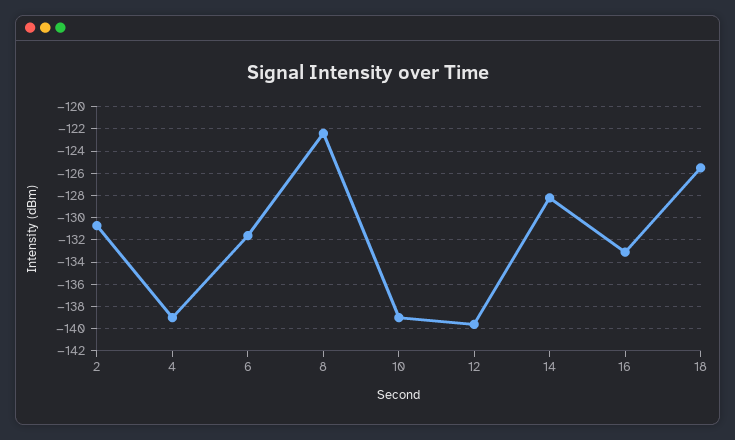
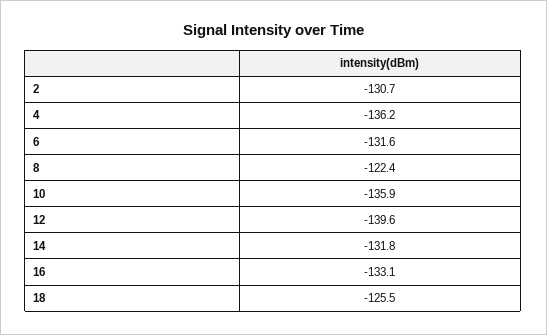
4: -139 -> -136.2
10: -139 -> -135.9
14: -128 -> -131.8

